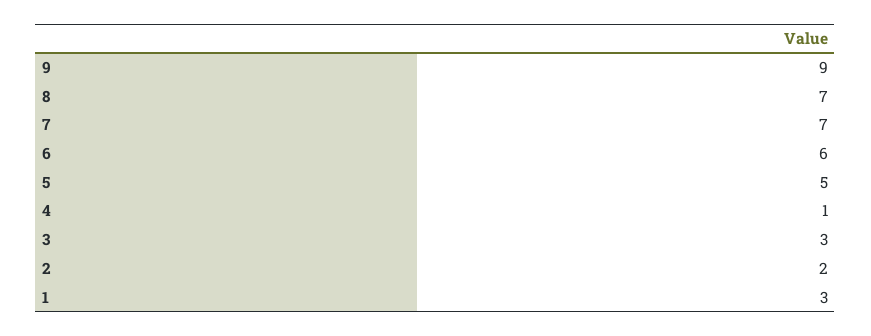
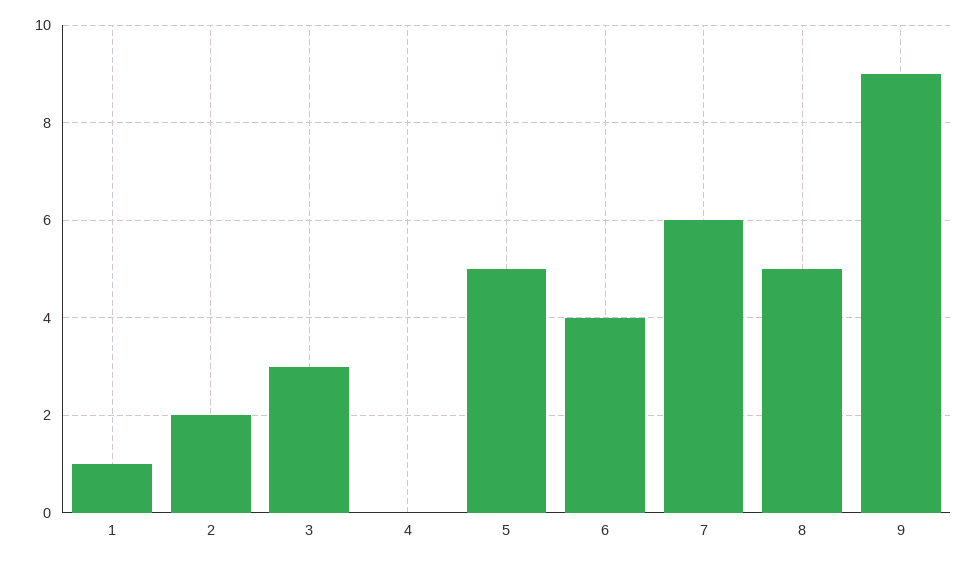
8: 7 -> 5
7: 7 -> 6
6: 6 -> 4
4: 1 -> 0
1: 3 -> 1

